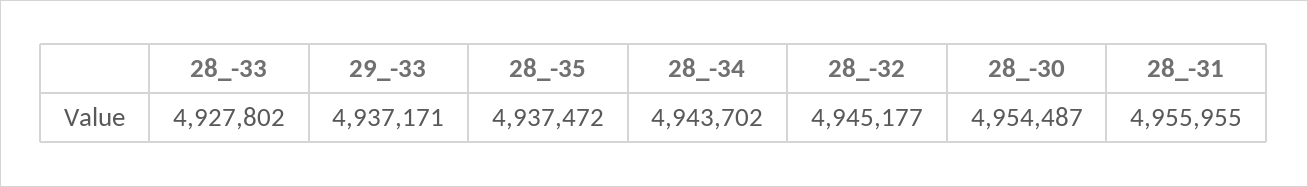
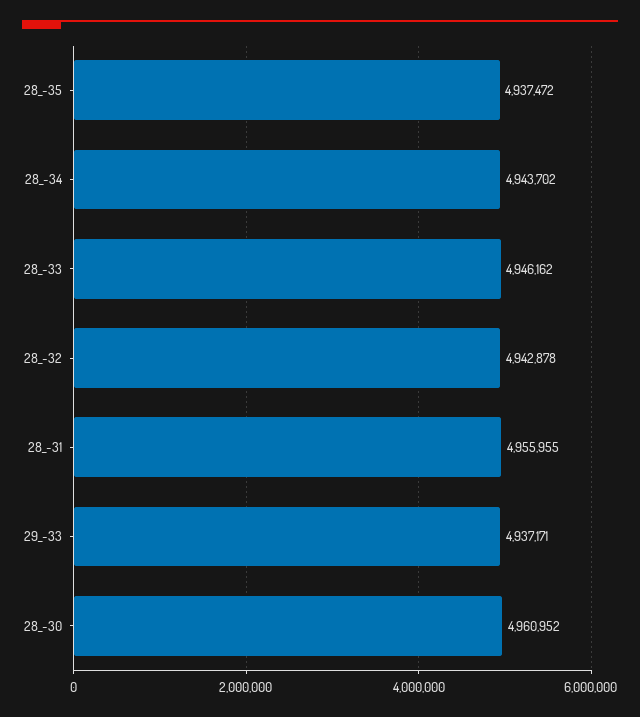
28_-33: 4927802 -> 4946162
28_-32: 4945177 -> 4942878
28_-30: 4954487 -> 4960952

